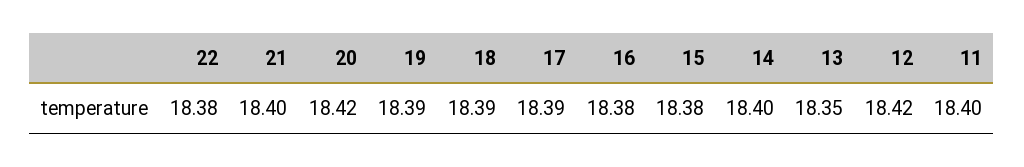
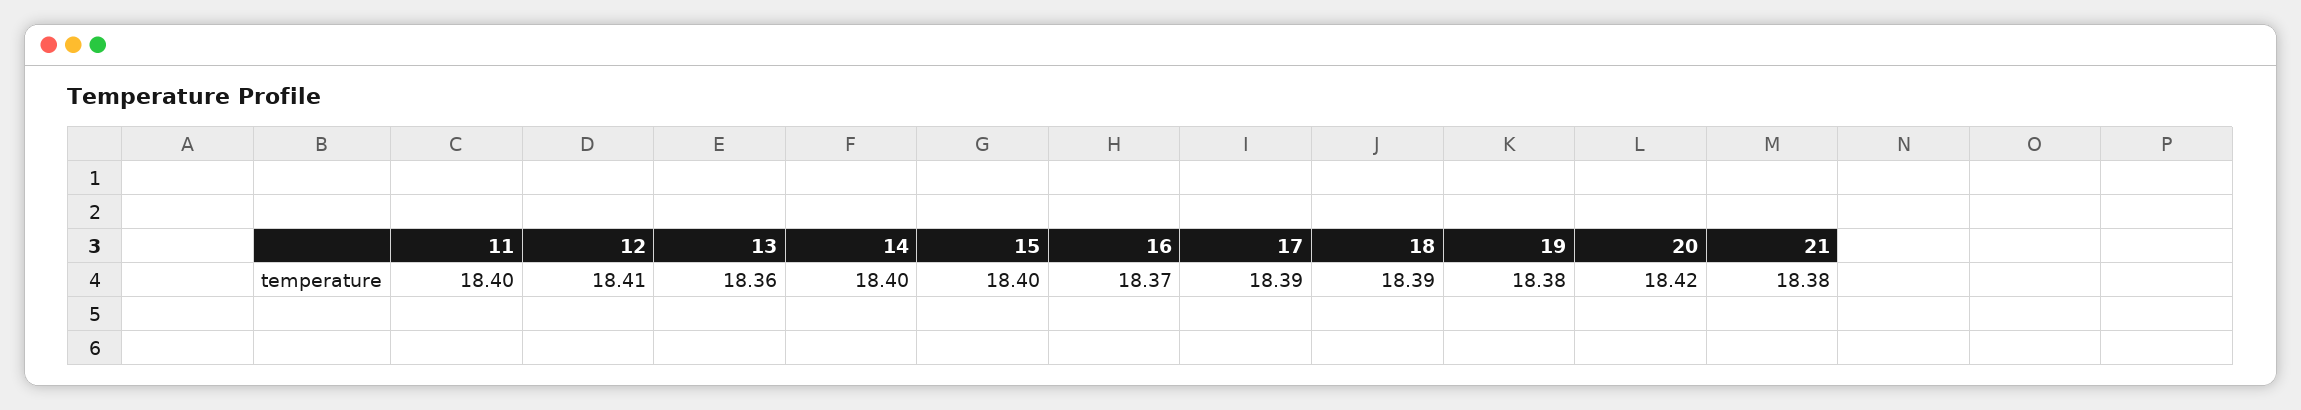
22: 18.38 -> none
21: 18.4 -> 18.38
19: 18.39 -> 18.38
16: 18.38 -> 18.37
15: 18.38 -> 18.4
13: 18.35 -> 18.36
12: 18.42 -> 18.41

